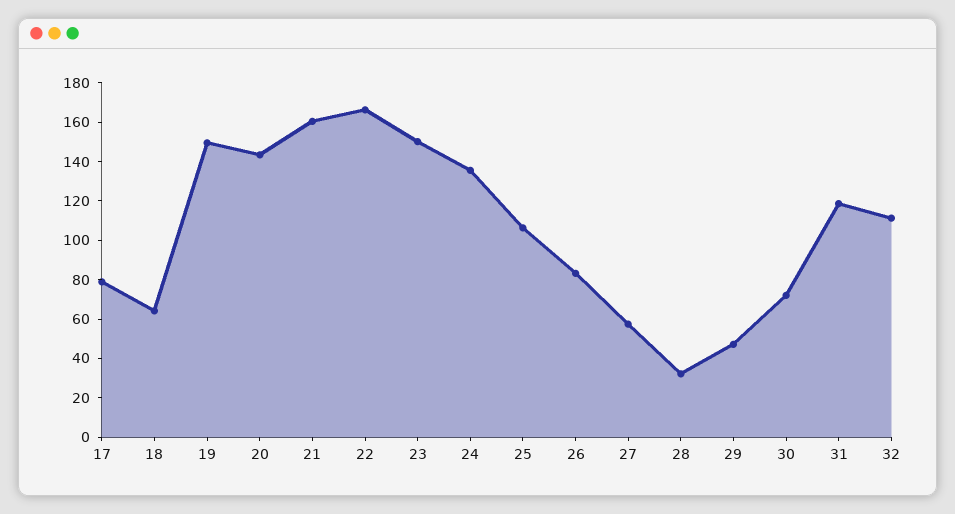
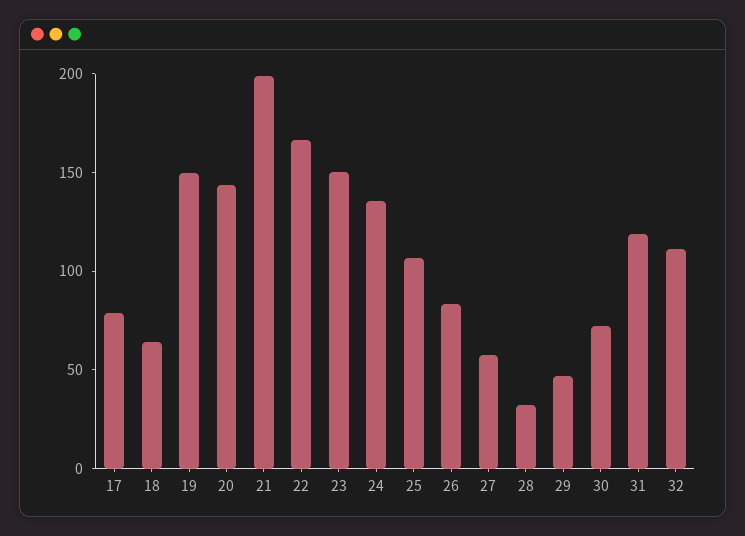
21: 160 -> 200

